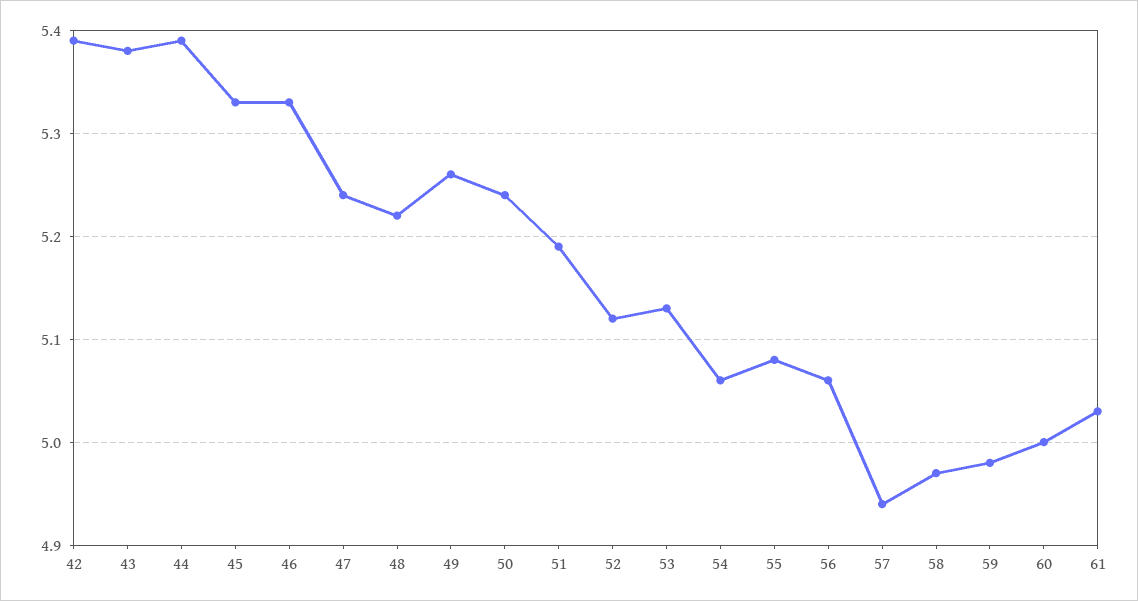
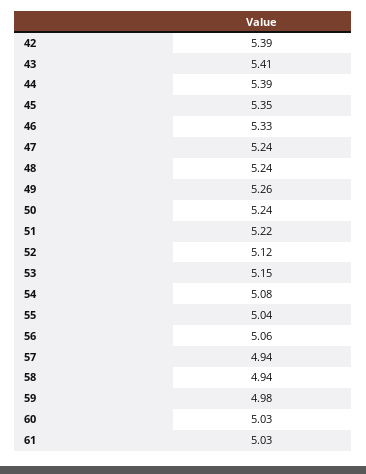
43: 5.38 -> 5.41
45: 5.33 -> 5.35
48: 5.22 -> 5.24
51: 5.19 -> 5.22
53: 5.13 -> 5.15
54: 5.06 -> 5.08
55: 5.08 -> 5.04
58: 4.97 -> 4.94
60: 5 -> 5.03

